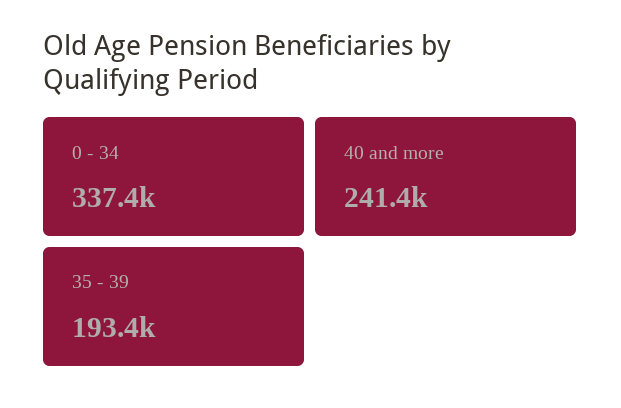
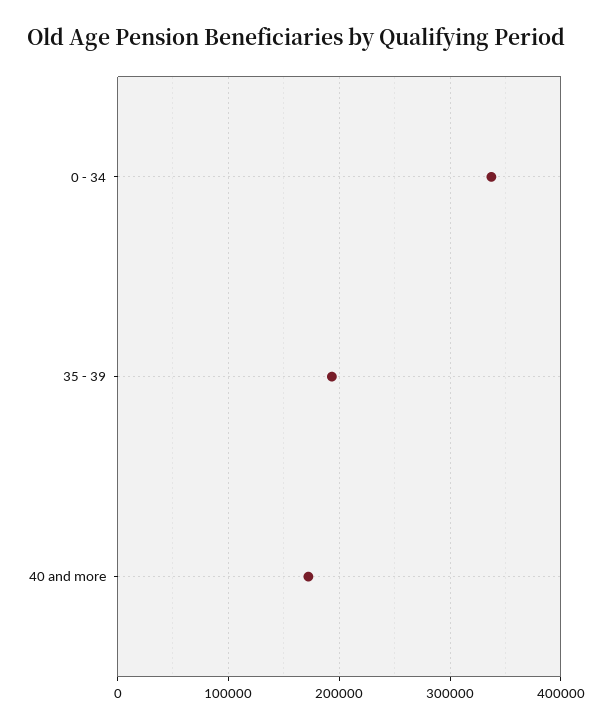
40 and more: 241400 -> 170000

